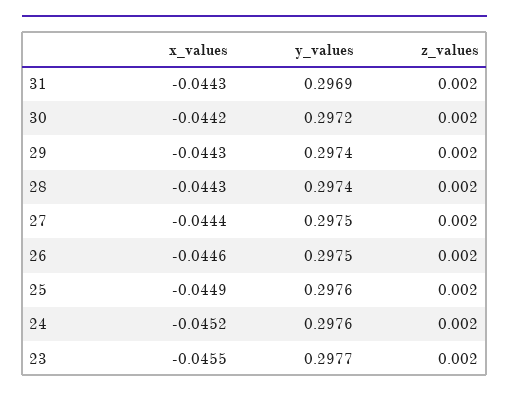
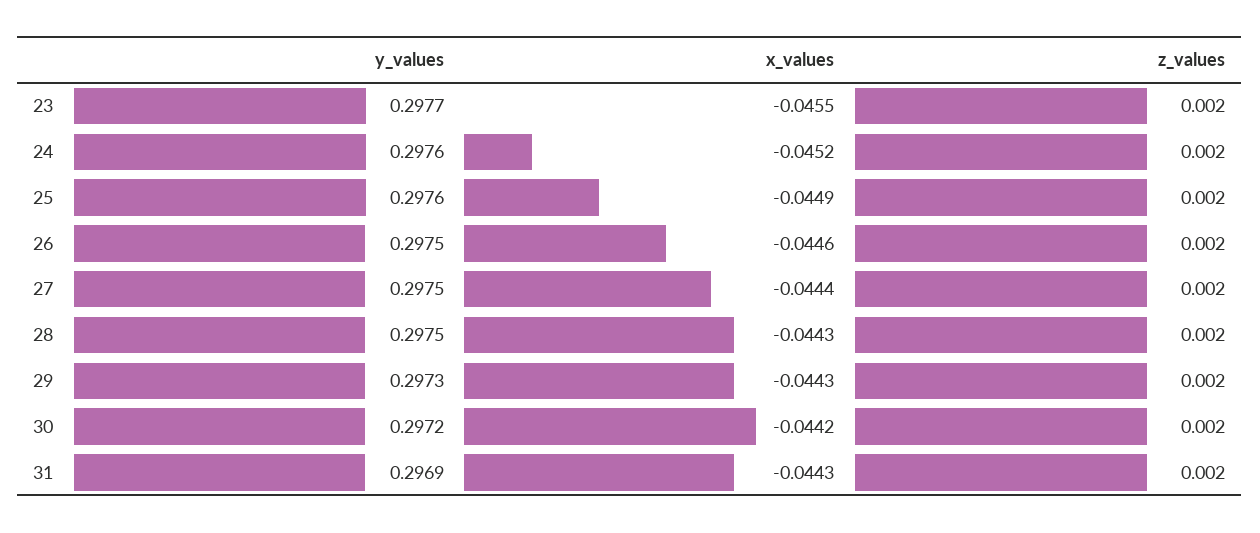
y_values, 29: 0.2974 -> 0.2973
y_values, 28: 0.2974 -> 0.2975

